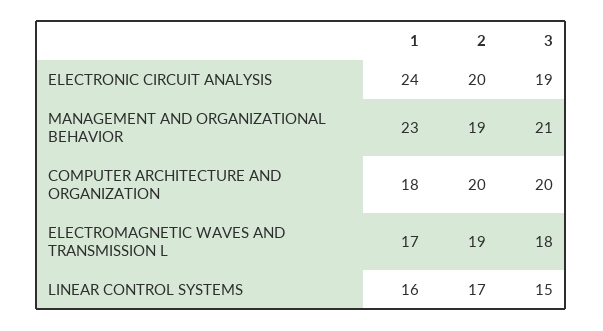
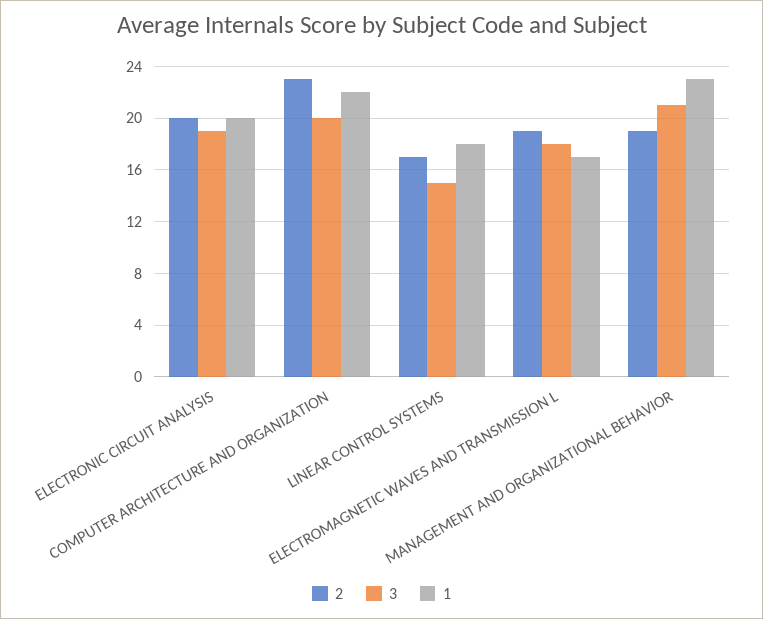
1, ELECTRONIC CIRCUIT ANALYSIS: 24 -> 20
1, COMPUTER ARCHITECTURE AND ORGANIZATION: 18 -> 22
2, COMPUTER ARCHITECTURE AND ORGANIZATION: 20 -> 23
1, LINEAR CONTROL SYSTEMS: 16 -> 18

